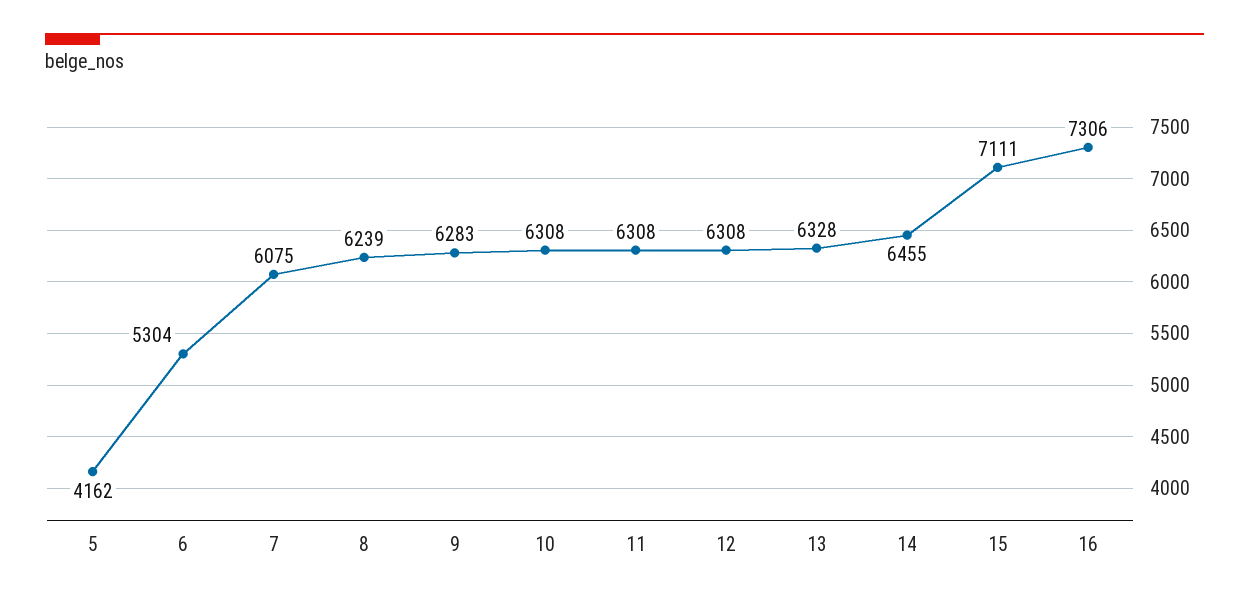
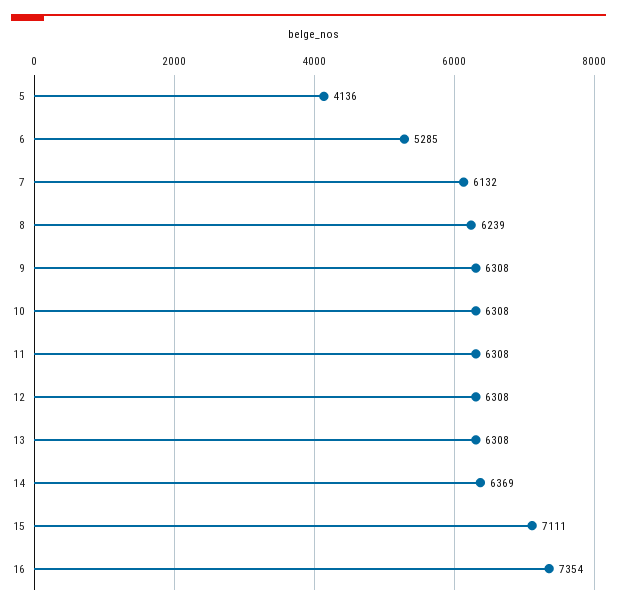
5: 4162 -> 4136
6: 5304 -> 5285
7: 6075 -> 6132
9: 6283 -> 6308
13: 6328 -> 6308
14: 6455 -> 6369
16: 7306 -> 7354

